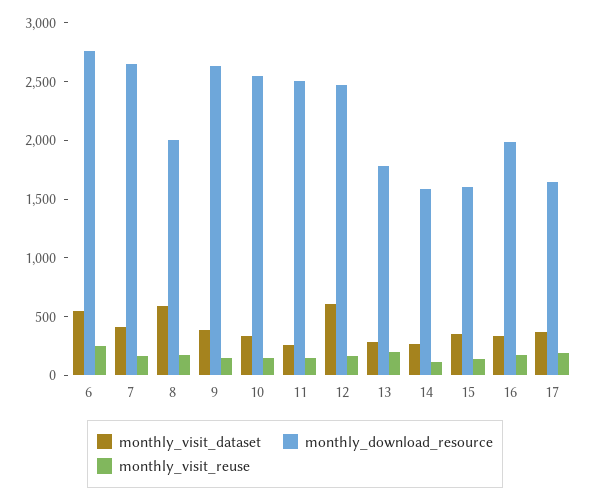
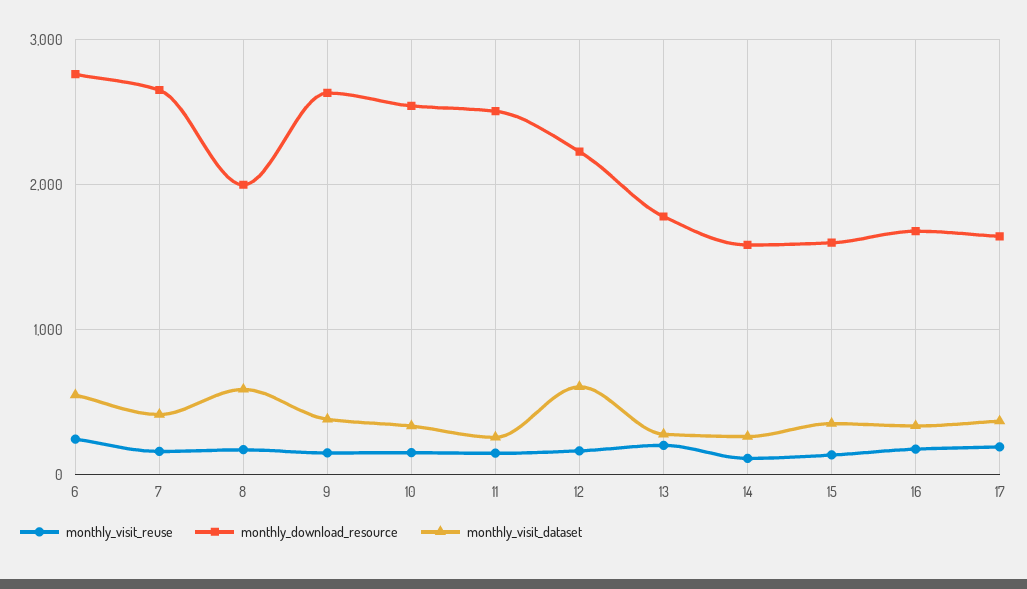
monthly_download_resource, 12: 2500 -> 2200
monthly_download_resource, 16: 2000 -> 1700

